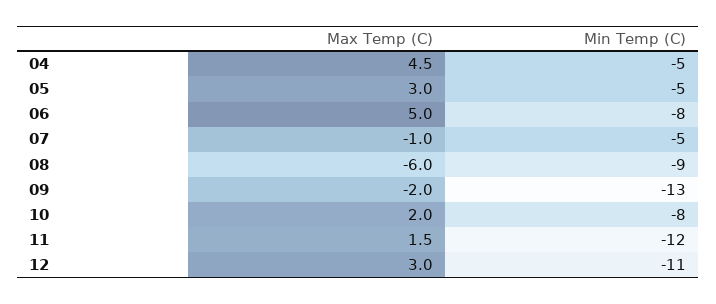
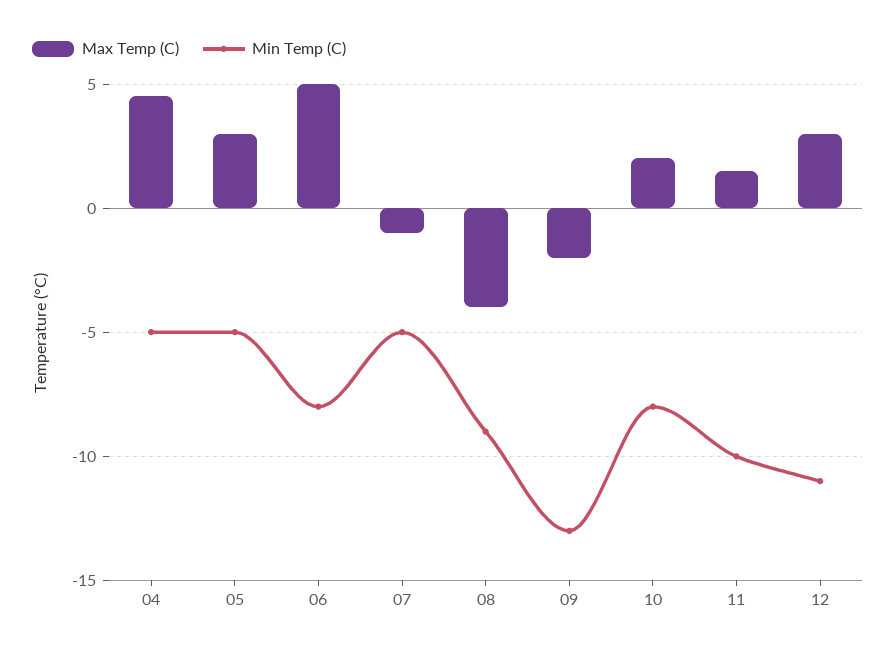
Max Temp (C), 08: -6 -> -4
Min Temp (C), 11: -12 -> -10

